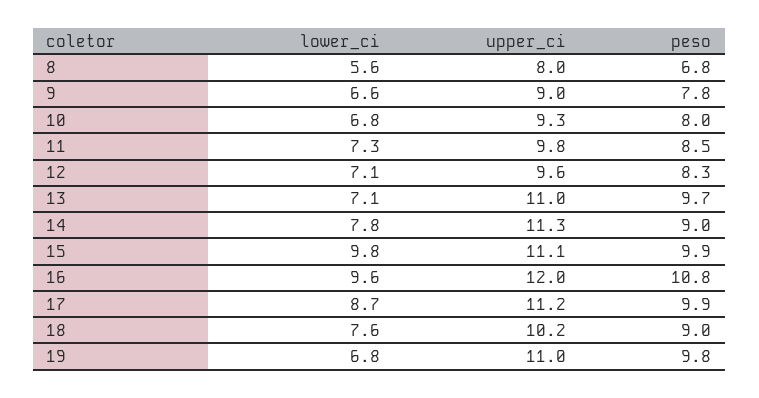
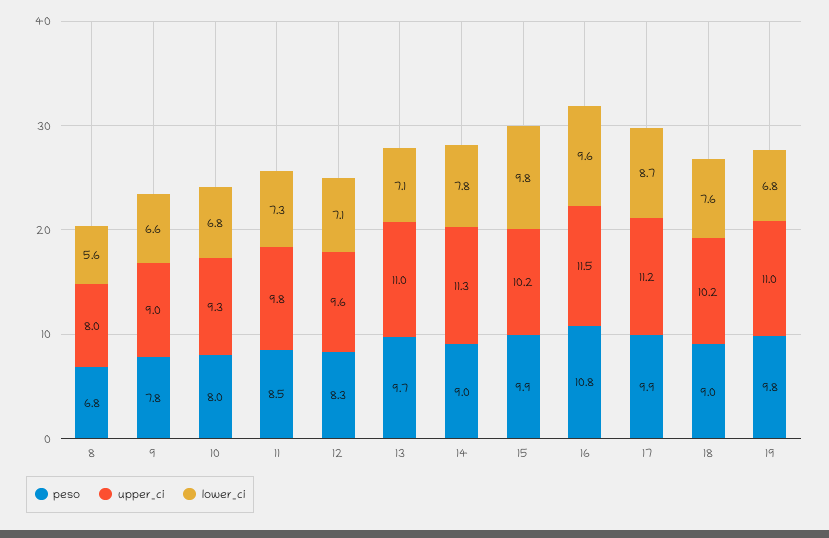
upper_ci, 15: 11.1 -> 10.2
upper_ci, 16: 12 -> 11.5

